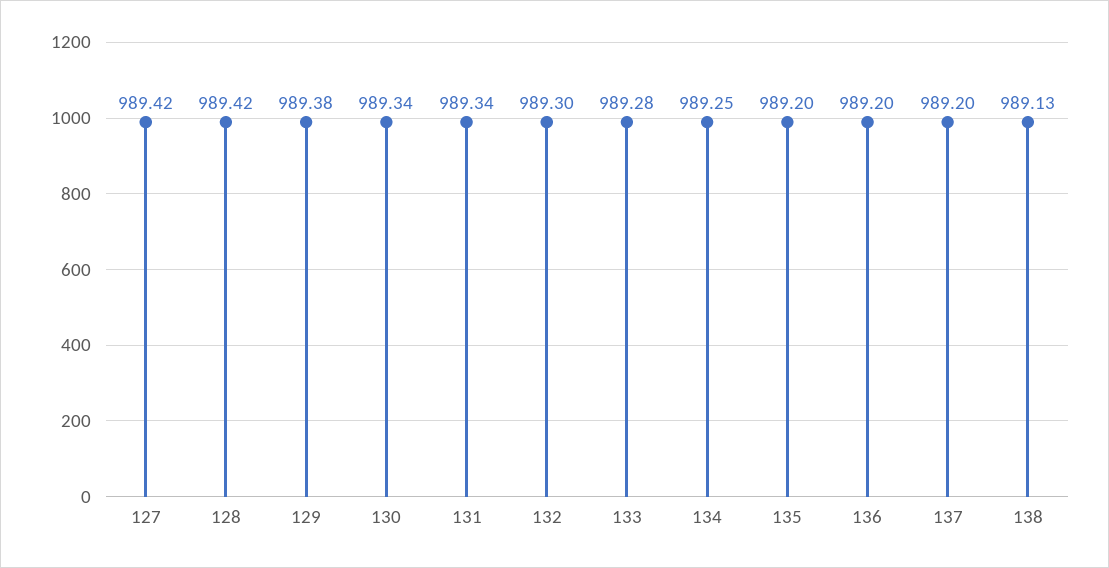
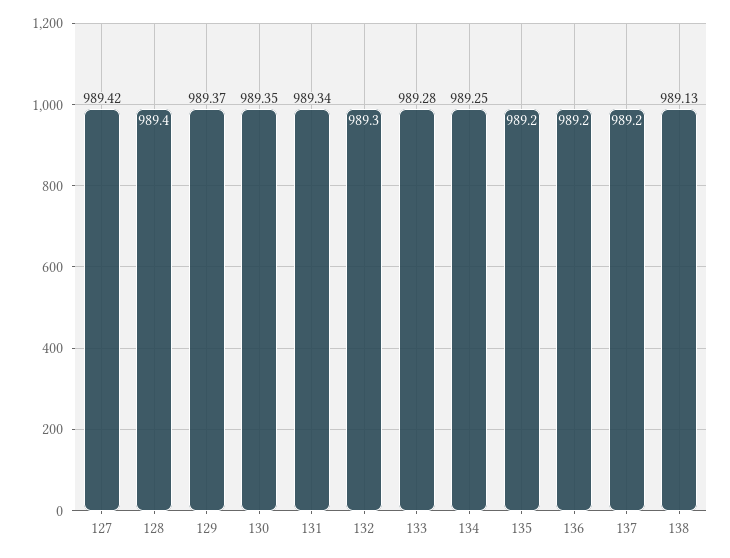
128: 989.42 -> 989.4
129: 989.38 -> 989.37
130: 989.34 -> 989.35

